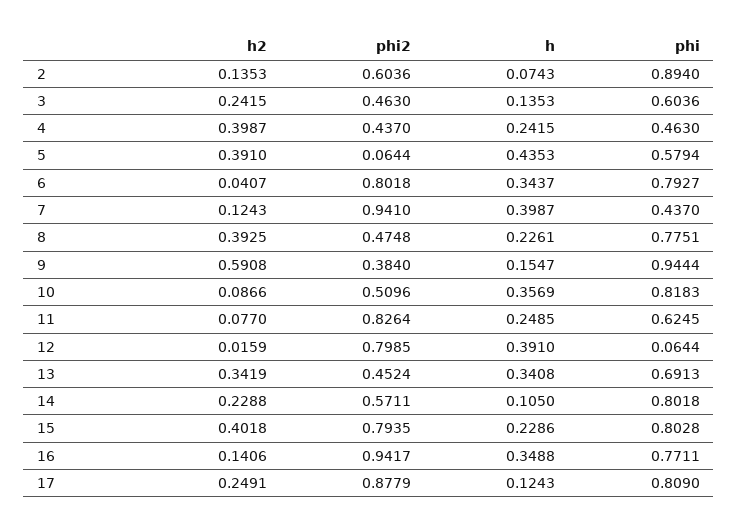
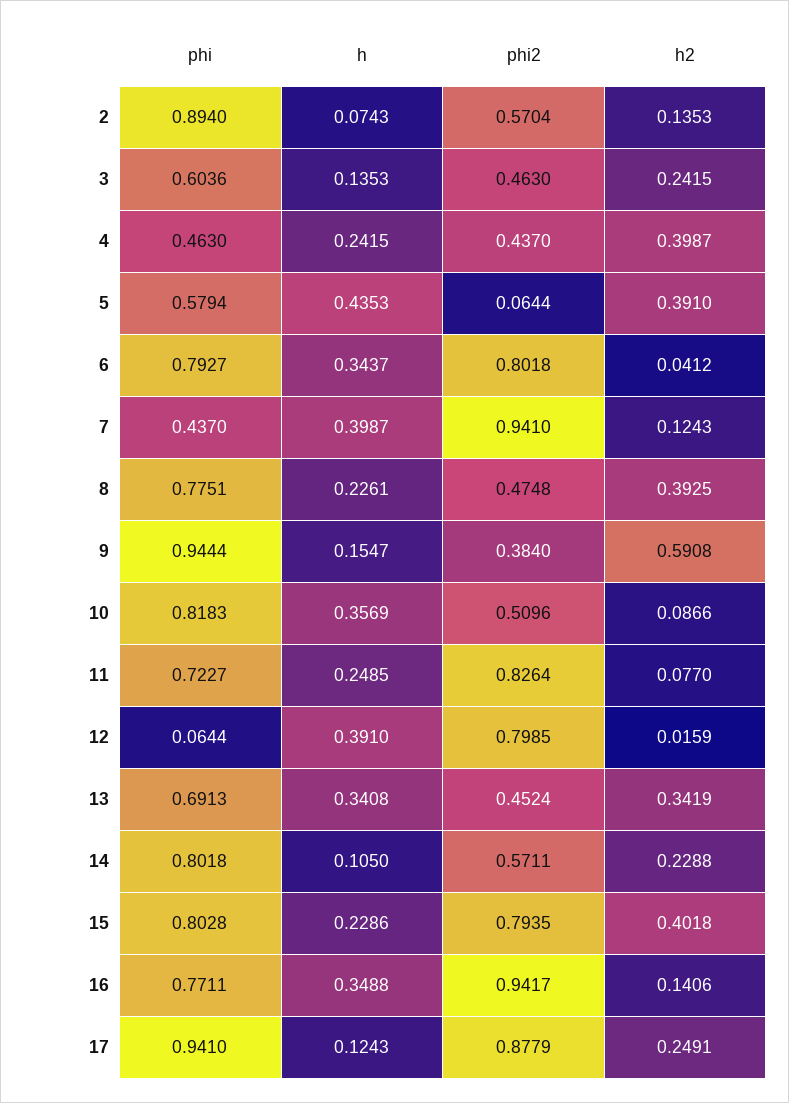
phi2, 2: 0.6036 -> 0.5704
h2, 6: 0.0407 -> 0.0412
phi, 11: 0.6245 -> 0.7227
phi, 17: 0.809 -> 0.941

